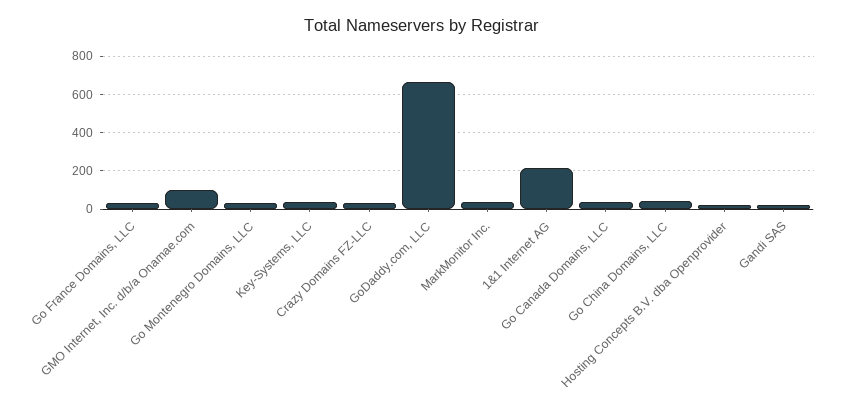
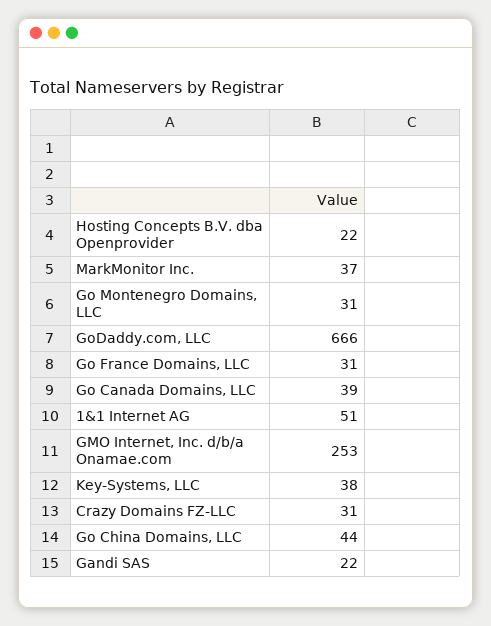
GMO Internet, Inc. d/b/a Onamae.com: 100 -> 253
1&1 Internet AG: 200 -> 51

